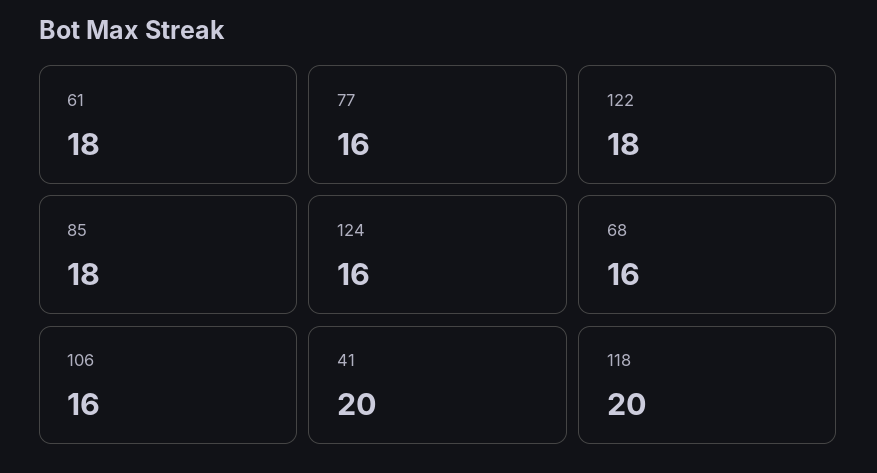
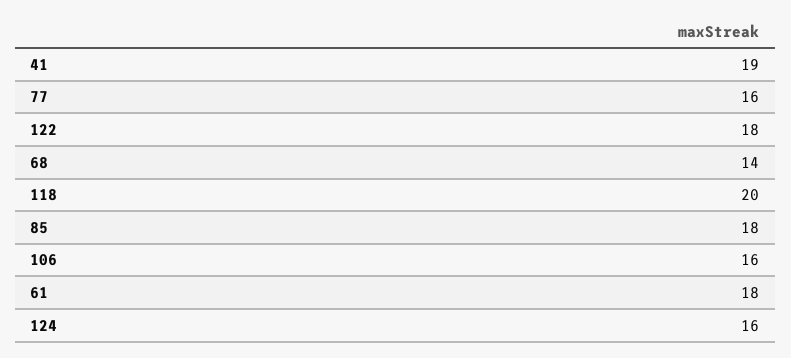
68: 16 -> 14
41: 20 -> 19

